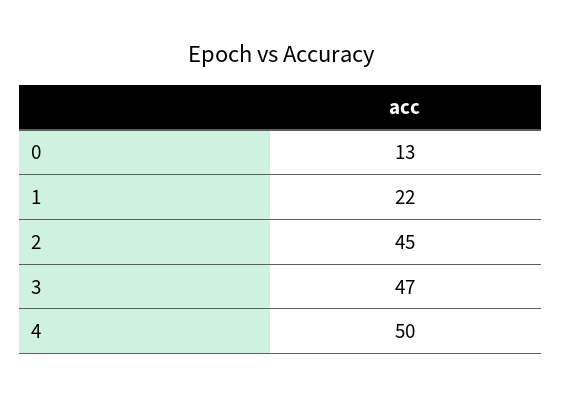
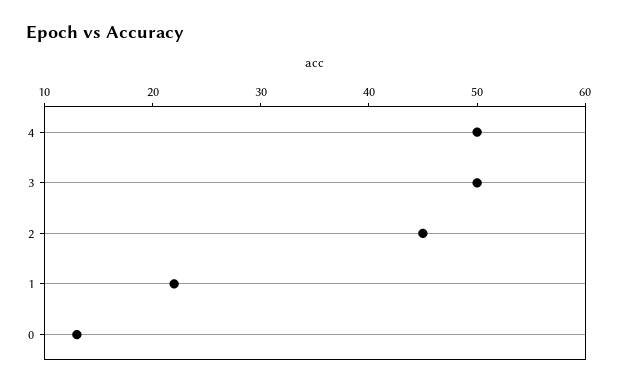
3: 47 -> 50

